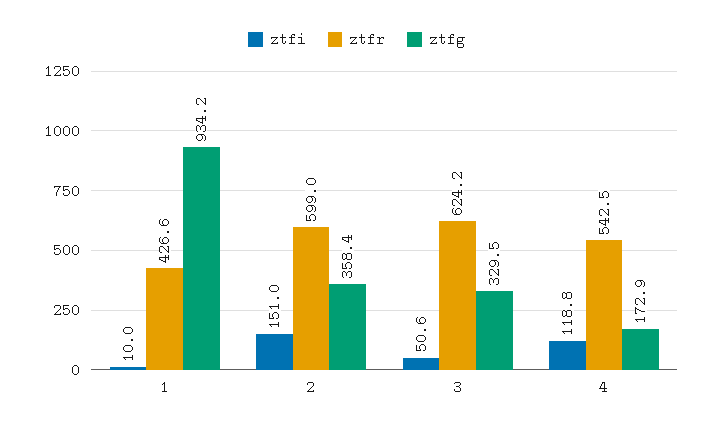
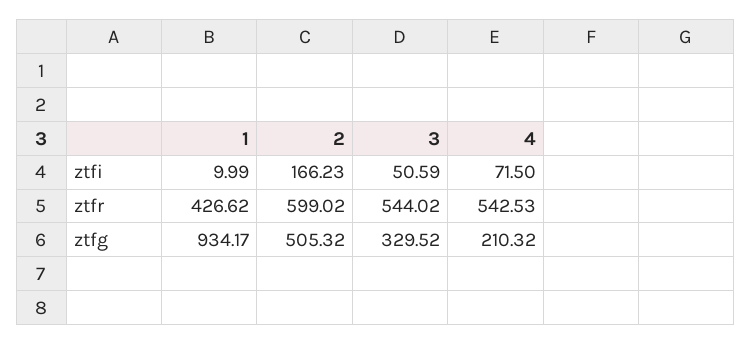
ztfi, 2: 151 -> 166.23
ztfg, 2: 358.4 -> 505.32
ztfr, 3: 624.2 -> 544.02
ztfi, 4: 118.8 -> 71.5
ztfg, 4: 172.9 -> 210.32

